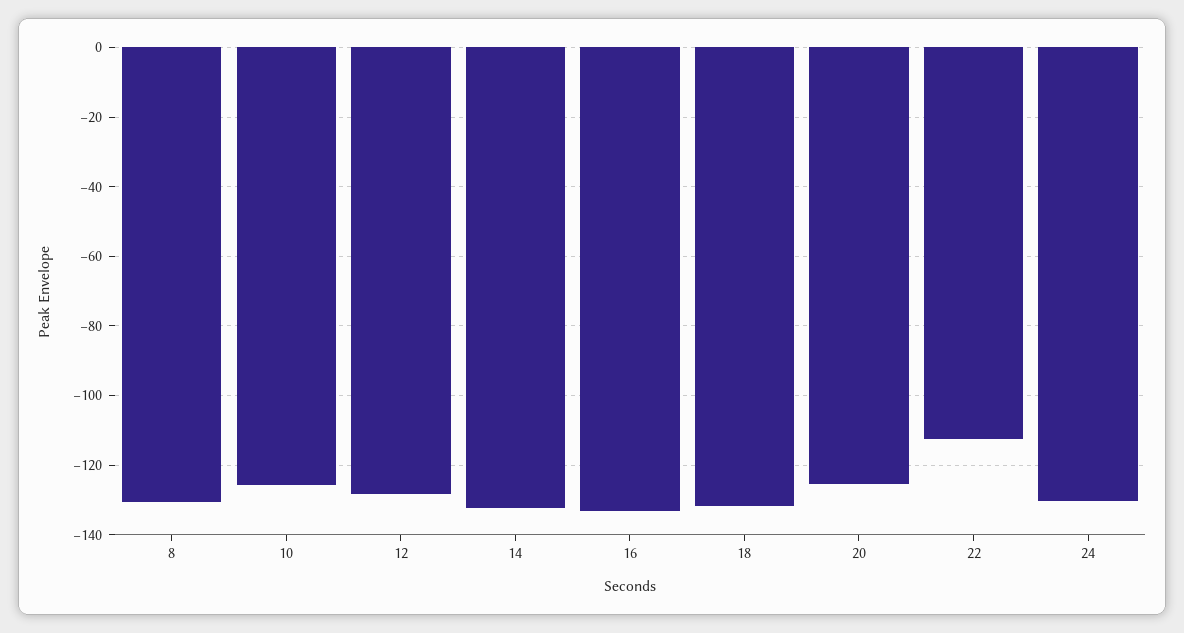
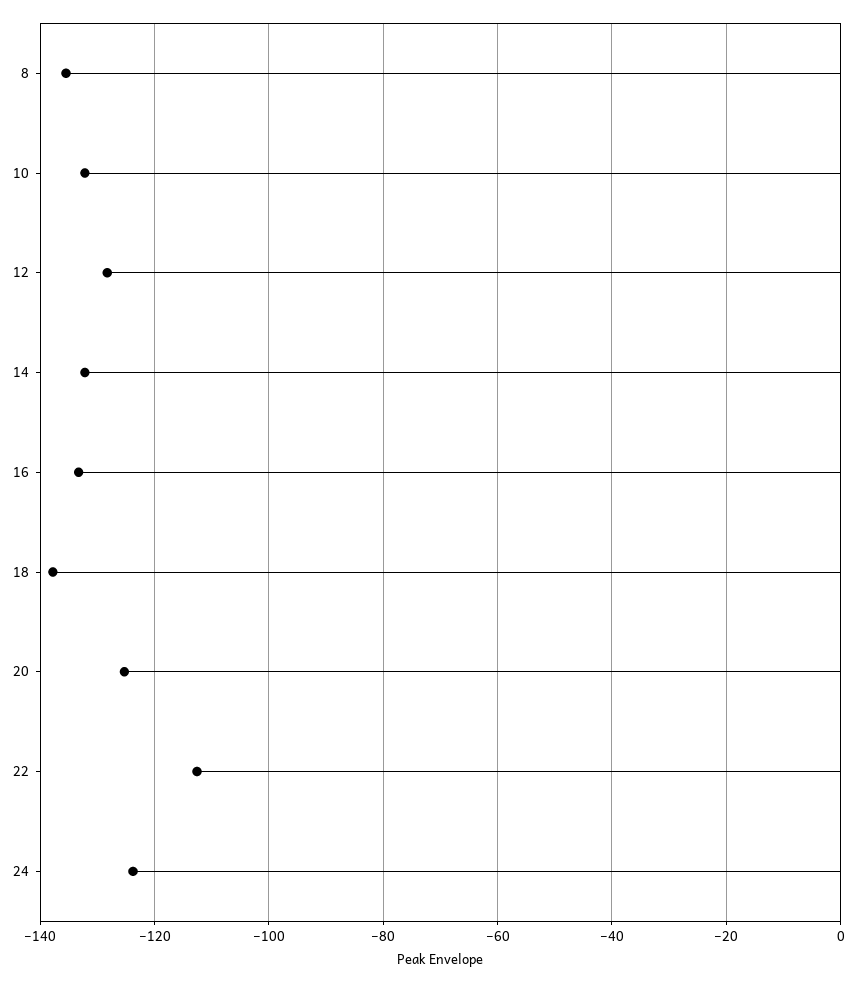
8: -130 -> -136
10: -126 -> -132
18: -132 -> -138
24: -130 -> -124

